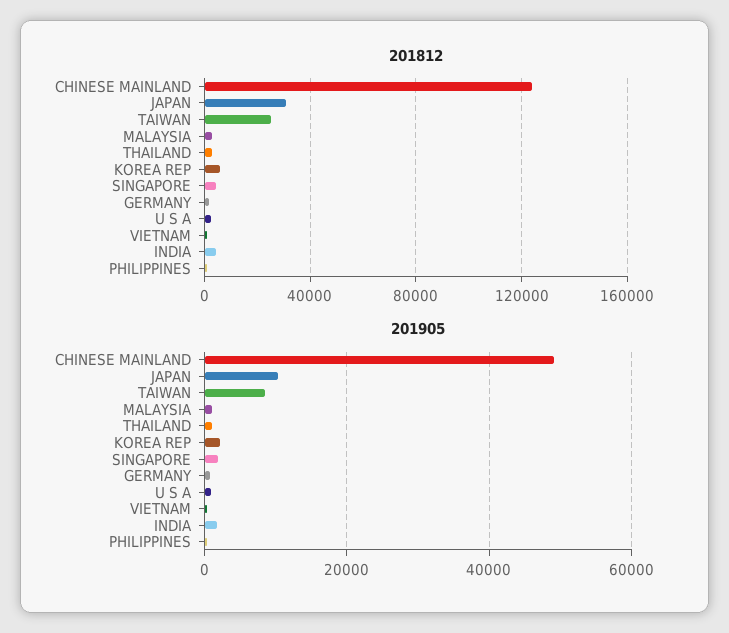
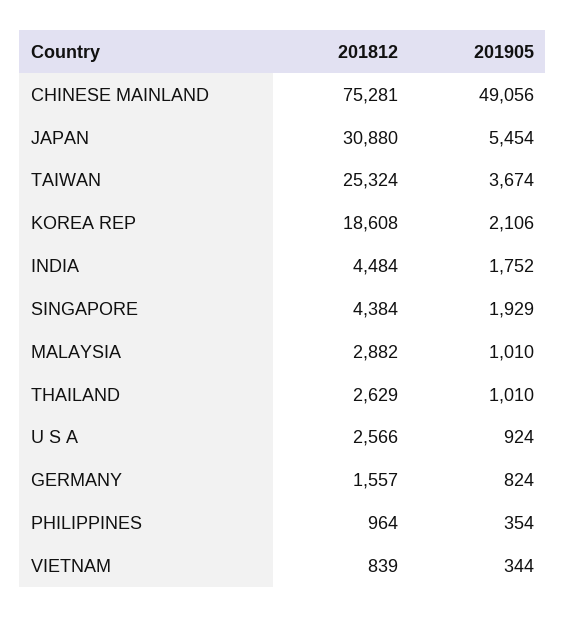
201812, CHINESE MAINLAND: 125000 -> 75281
201812, KOREA REP: 5000 -> 18608
201905, JAPAN: 10000 -> 5454
201905, TAIWAN: 8000 -> 3674

